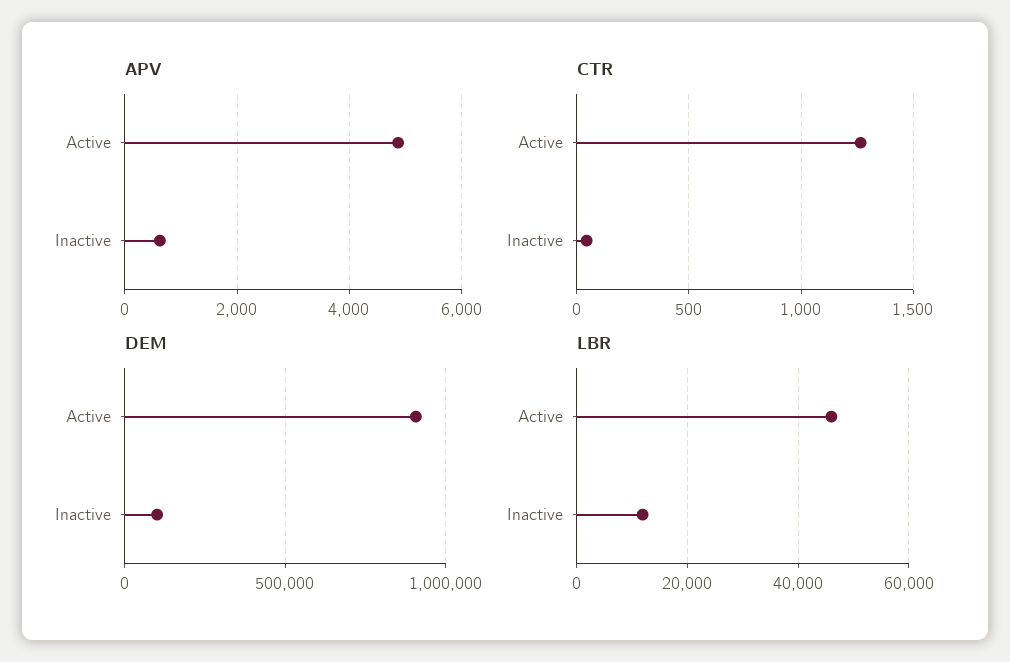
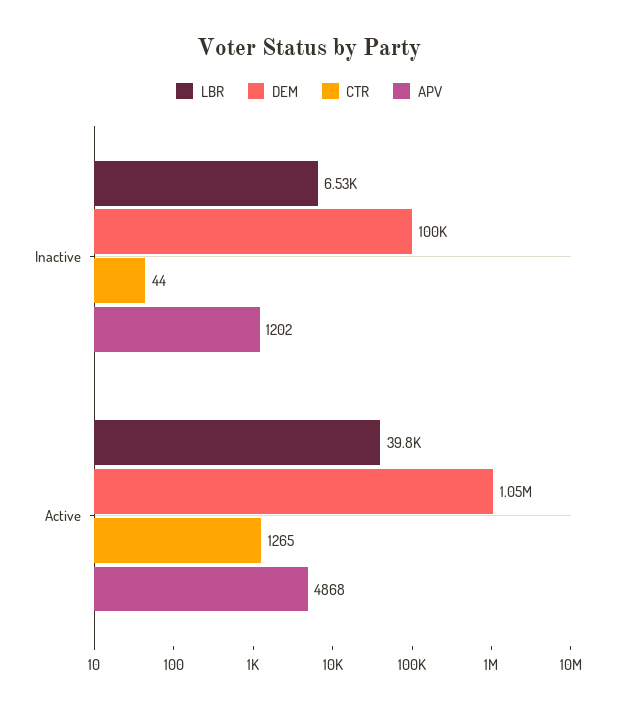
APV, Inactive: 600 -> 1202
DEM, Active: 900000 -> 1050000
LBR, Active: 46000 -> 39800
LBR, Inactive: 12000 -> 6530

